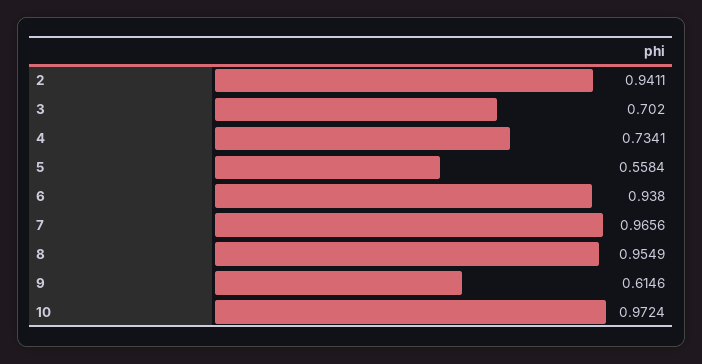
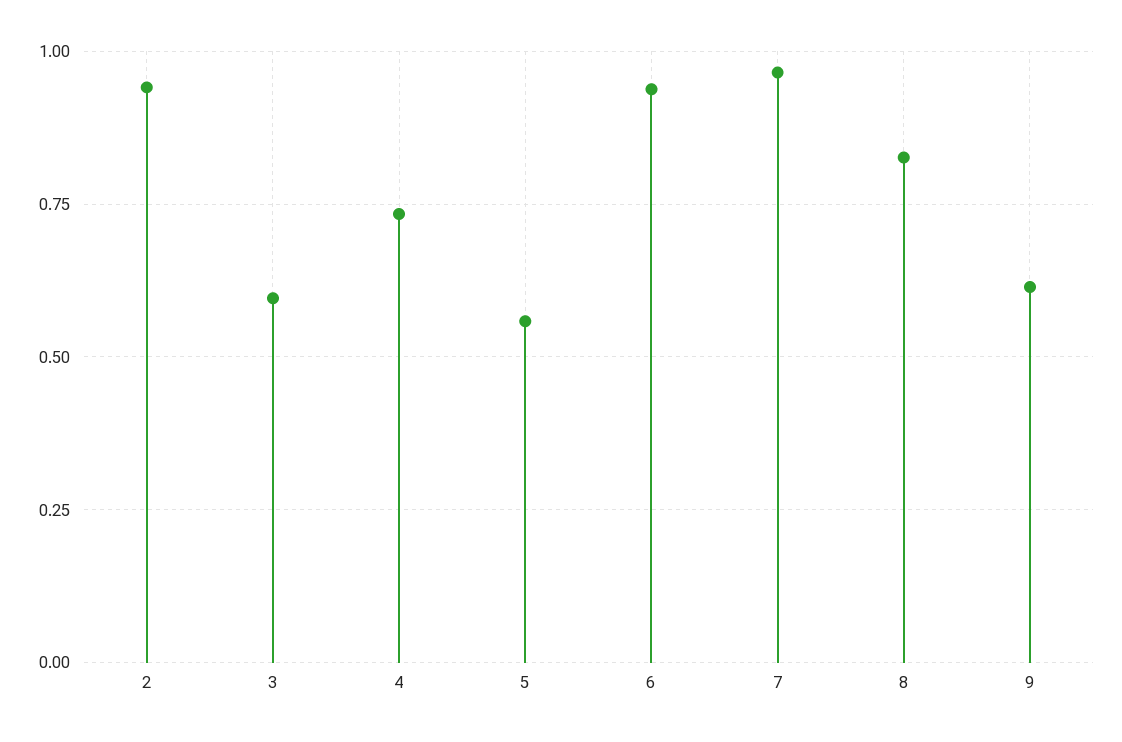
3: 0.702 -> 0.6
8: 0.9549 -> 0.825
10: 0.9724 -> none

